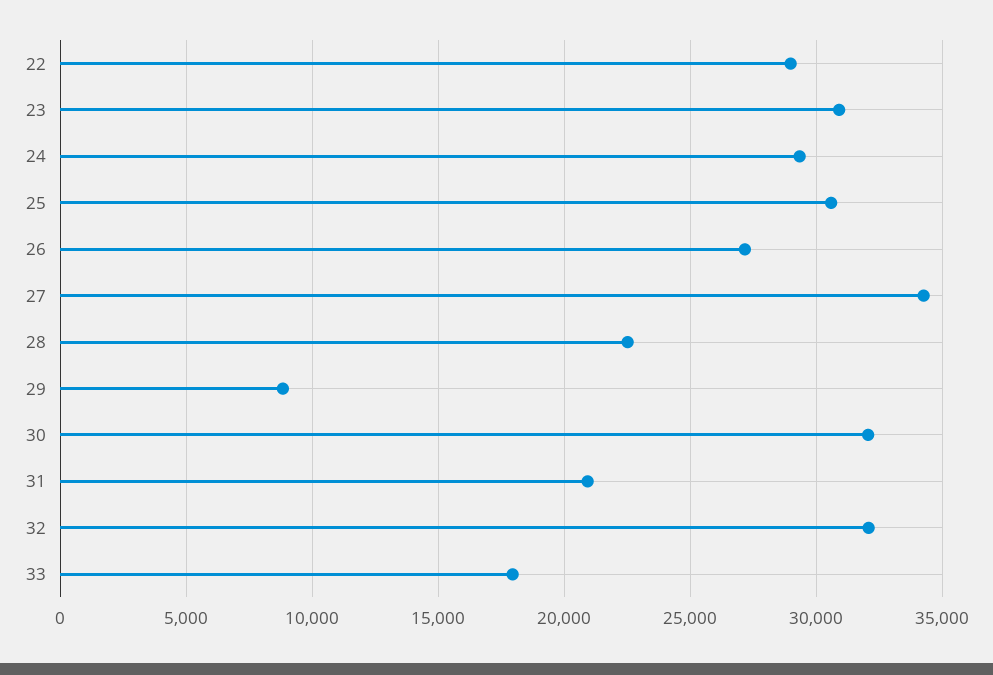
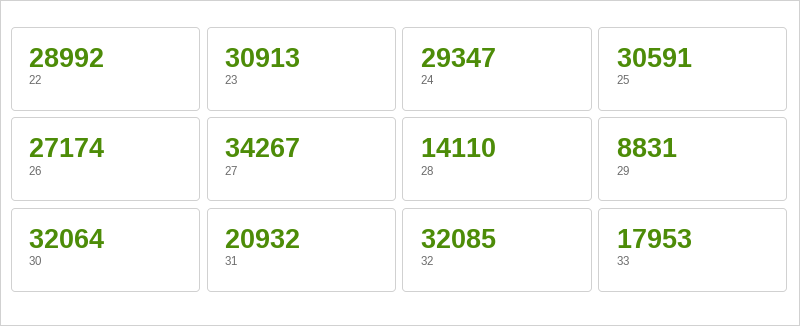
28: 22500 -> 14110

